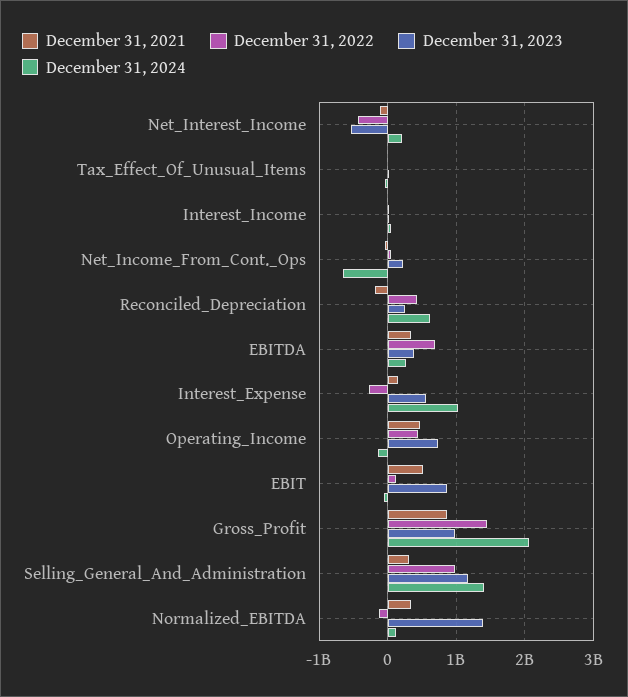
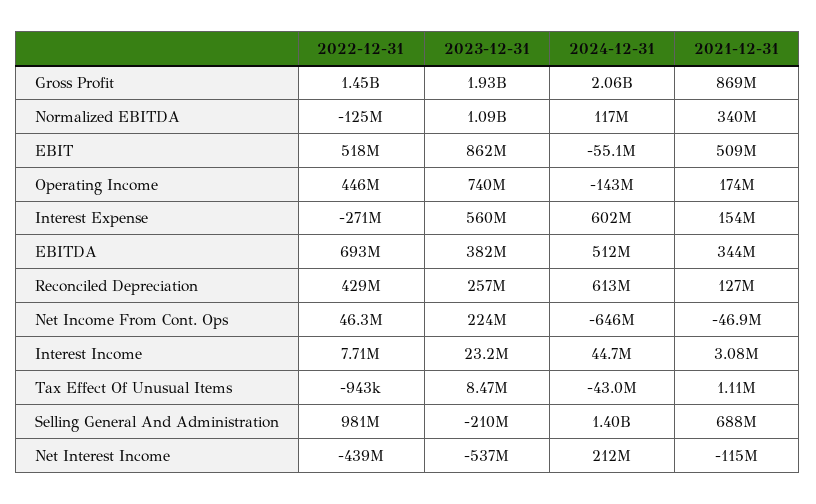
December 31, 2021, Reconciled_Depreciation: -200000000 -> 127000000
December 31, 2024, EBITDA: 300000000 -> 512000000
December 31, 2024, Interest_Expense: 1000000000 -> 602000000
December 31, 2021, Operating_Income: 500000000 -> 174000000
December 31, 2022, EBIT: 100000000 -> 518000000
December 31, 2023, Gross_Profit: 1000000000 -> 1930000000
December 31, 2021, Selling_General_And_Administration: 300000000 -> 688000000
December 31, 2023, Selling_General_And_Administration: 1200000000 -> -210000000
December 31, 2023, Normalized_EBITDA: 1400000000 -> 1090000000

